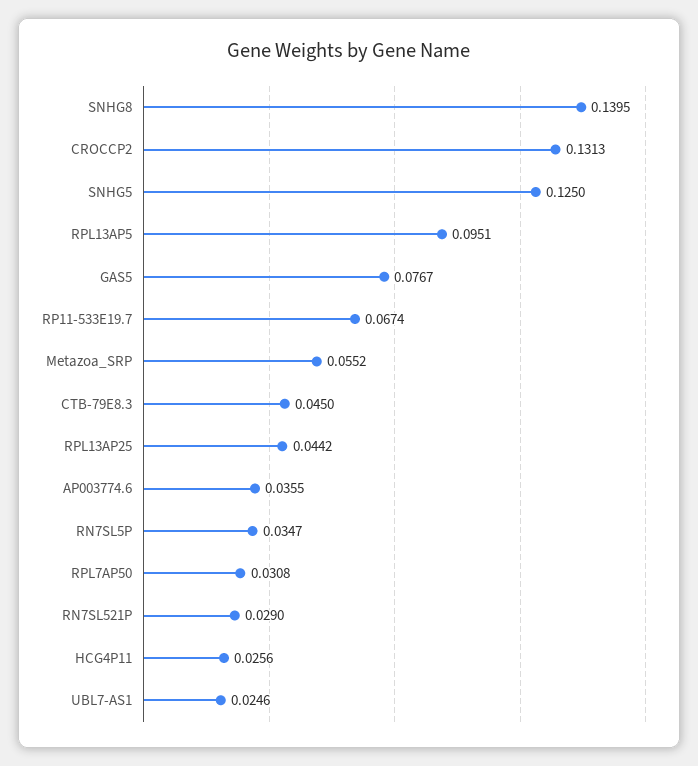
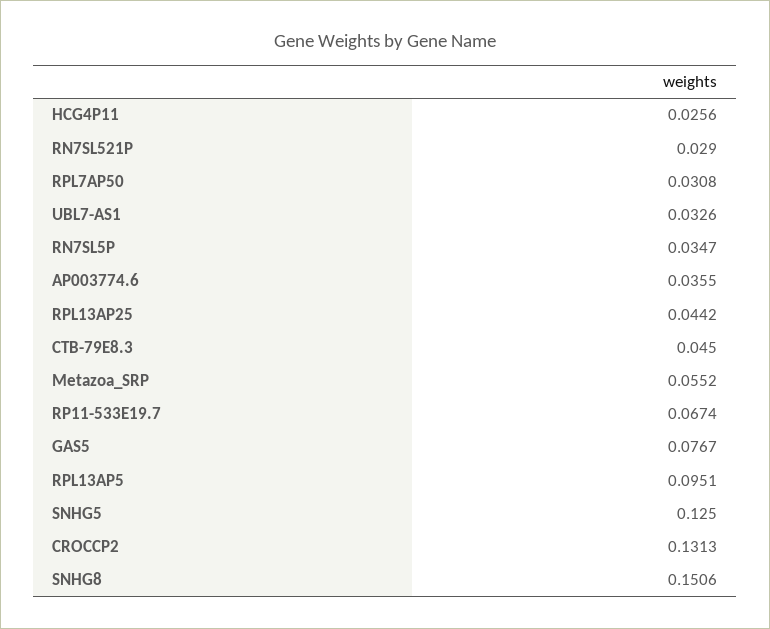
SNHG8: 0.1395 -> 0.1506
UBL7-AS1: 0.0246 -> 0.0326

